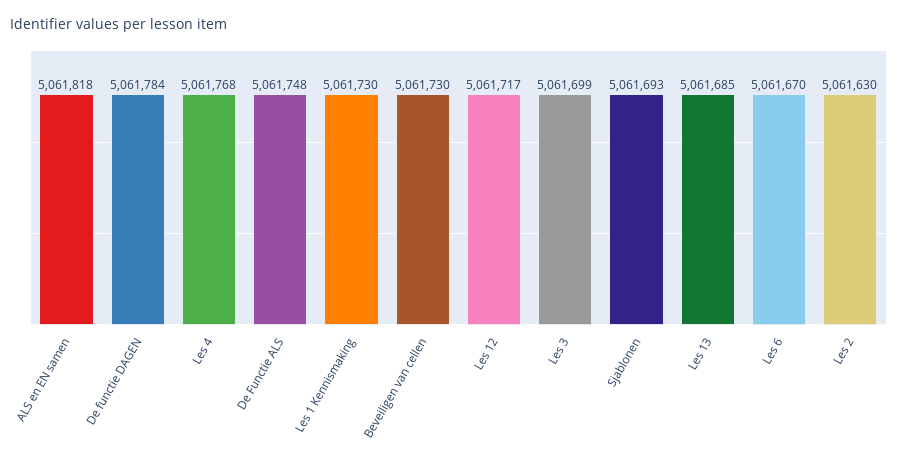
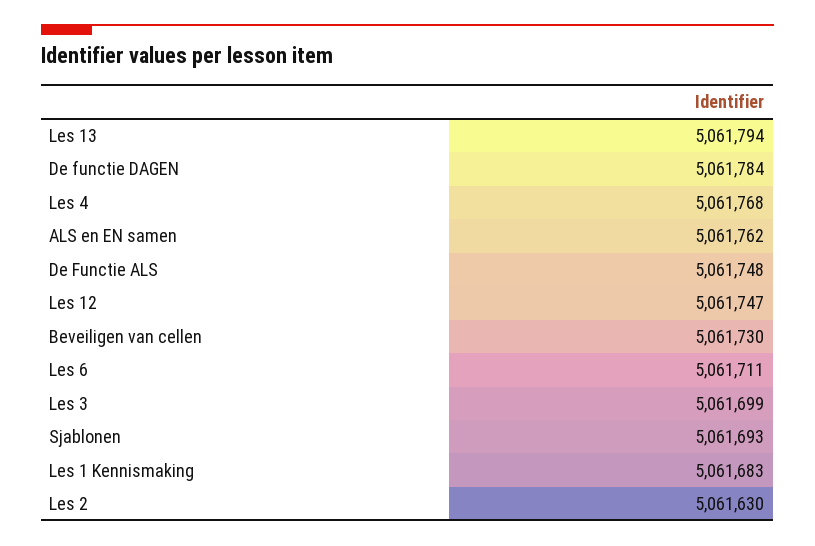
ALS en EN samen: 5061818 -> 5061762
Les 1 Kennismaking: 5061730 -> 5061683
Les 12: 5061717 -> 5061747
Les 13: 5061685 -> 5061794
Les 6: 5061670 -> 5061711

